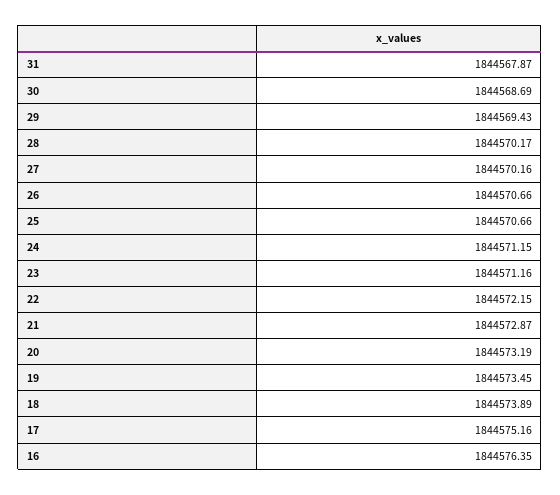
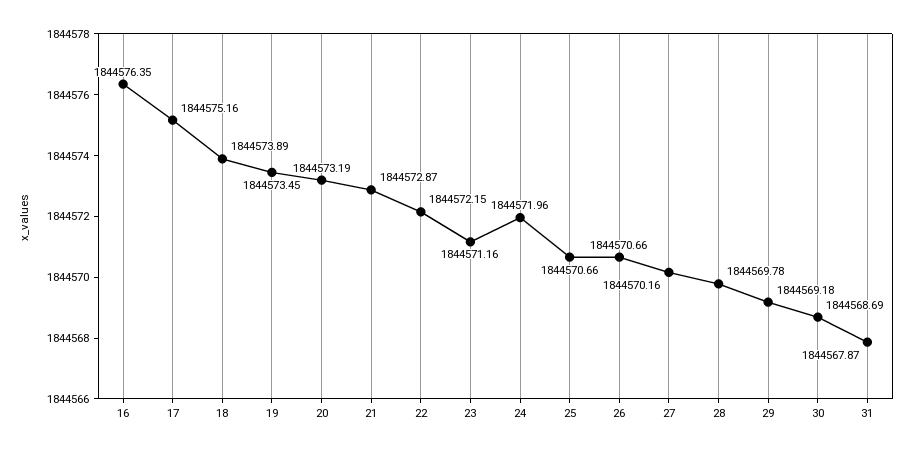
29: 1844569.43 -> 1844569.18
28: 1844570.17 -> 1844569.78
24: 1844571.15 -> 1844571.96

